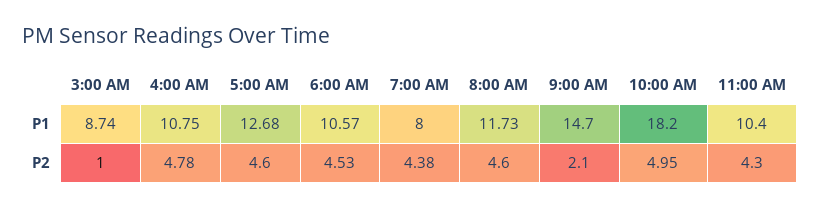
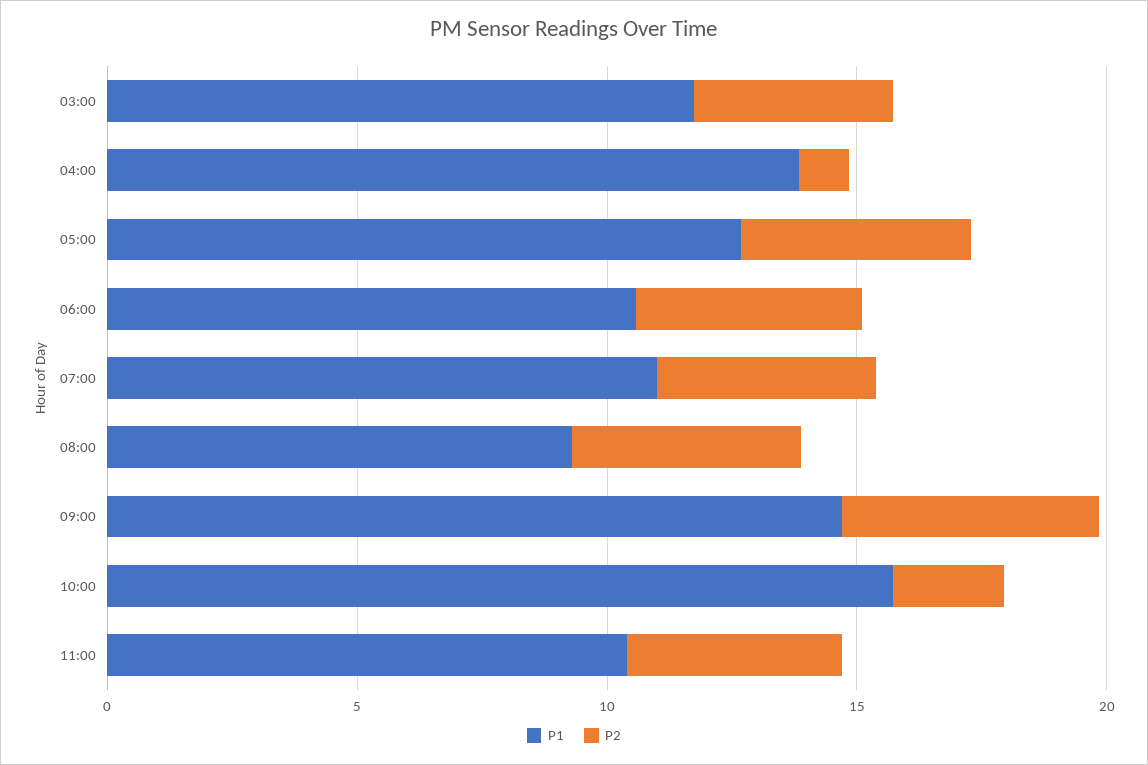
P1, 3:00 AM: 8.74 -> 12
P1, 4:00 AM: 10.75 -> 14
P1, 7:00 AM: 8 -> 11
P1, 8:00 AM: 11.73 -> 9
P1, 10:00 AM: 18.2 -> 16
P2, 3:00 AM: 1 -> 4
P2, 4:00 AM: 4.78 -> 1
P2, 9:00 AM: 2.1 -> 5
P2, 10:00 AM: 4.95 -> 2

